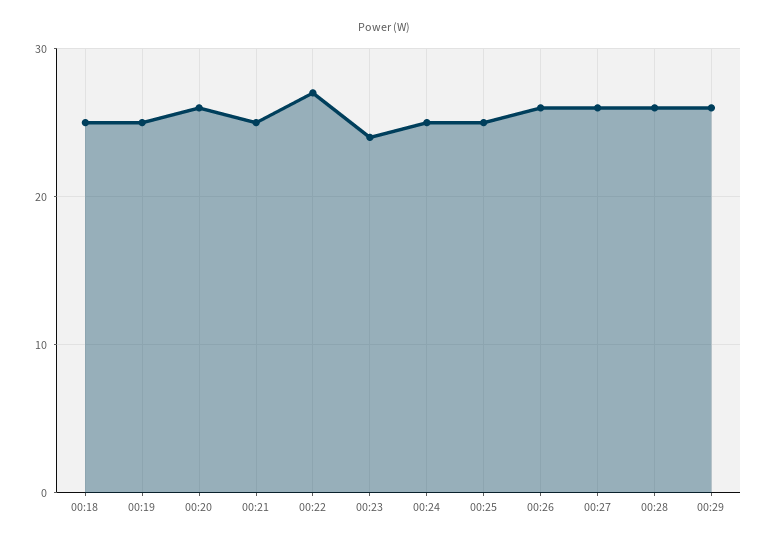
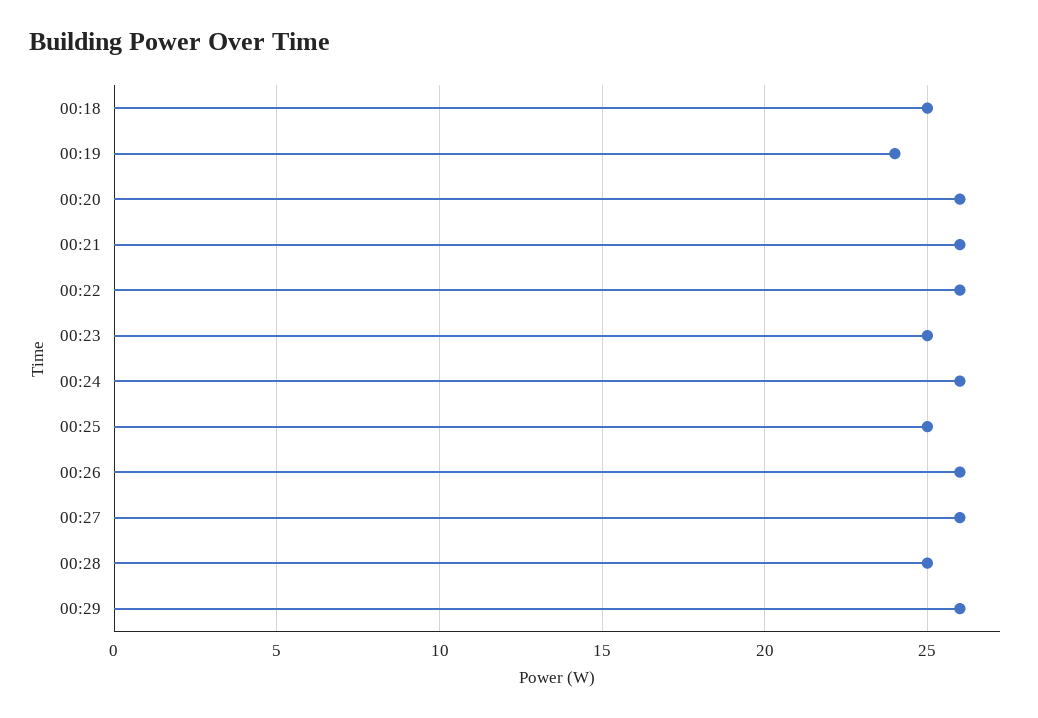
00:19: 25 -> 24
00:21: 25 -> 26
00:22: 27 -> 26
00:23: 24 -> 25
00:24: 25 -> 26
00:28: 26 -> 25

